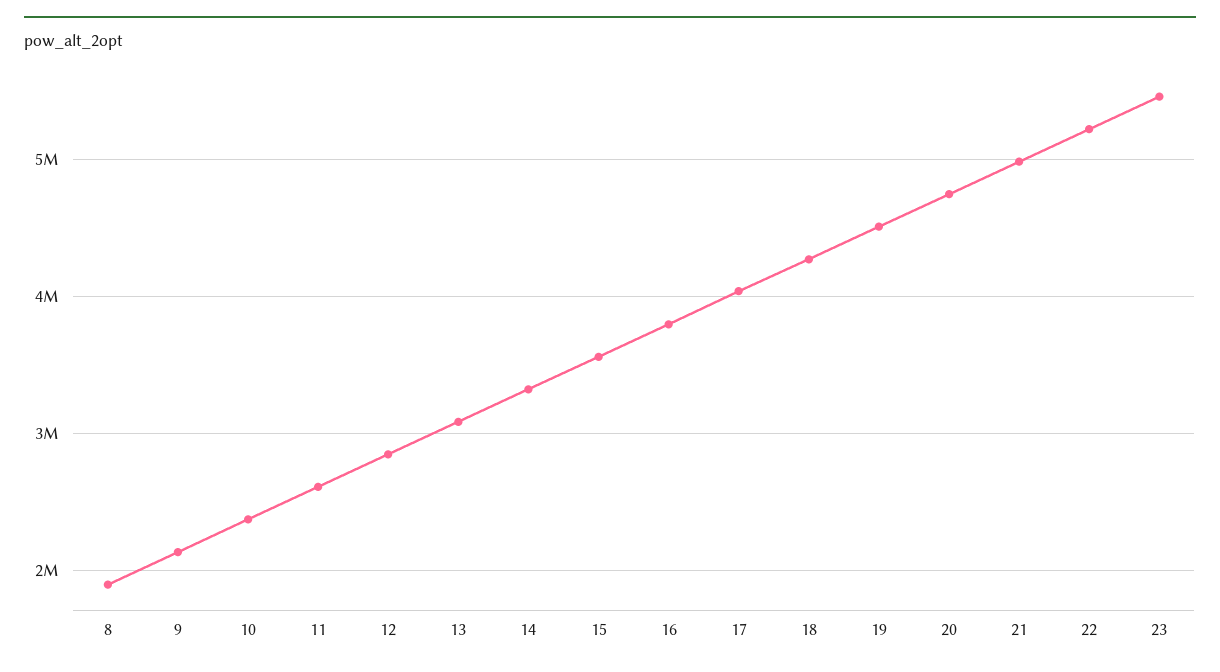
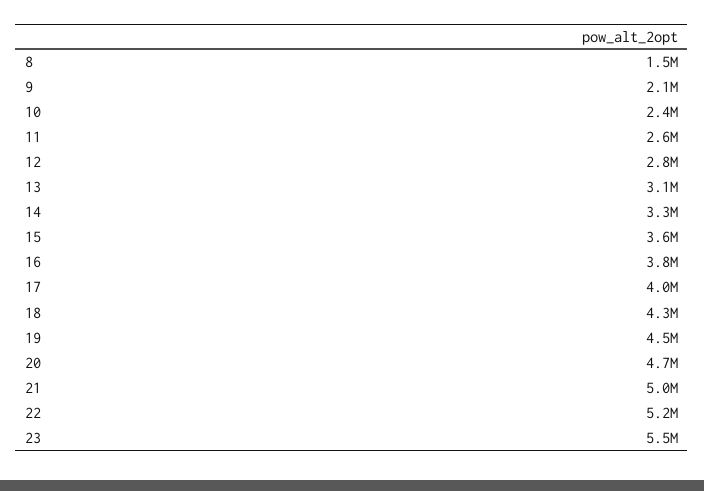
8: 1900000 -> 1500000

